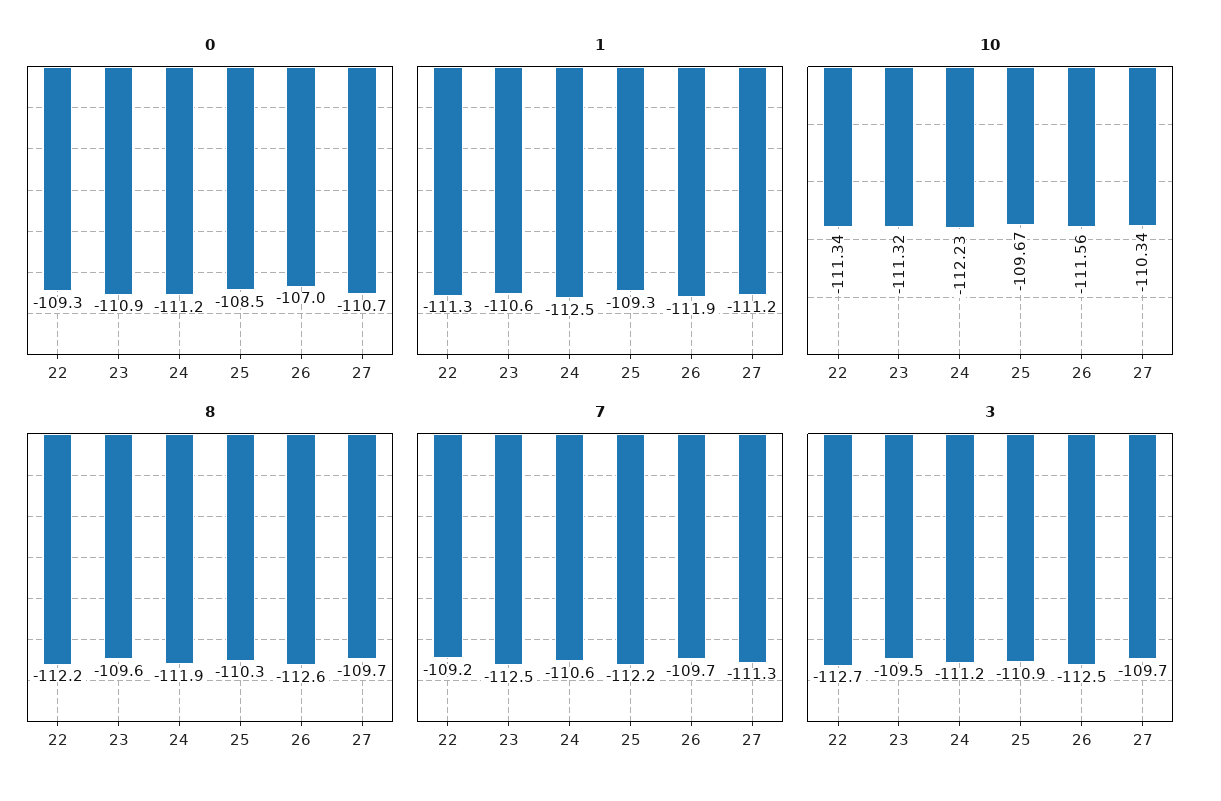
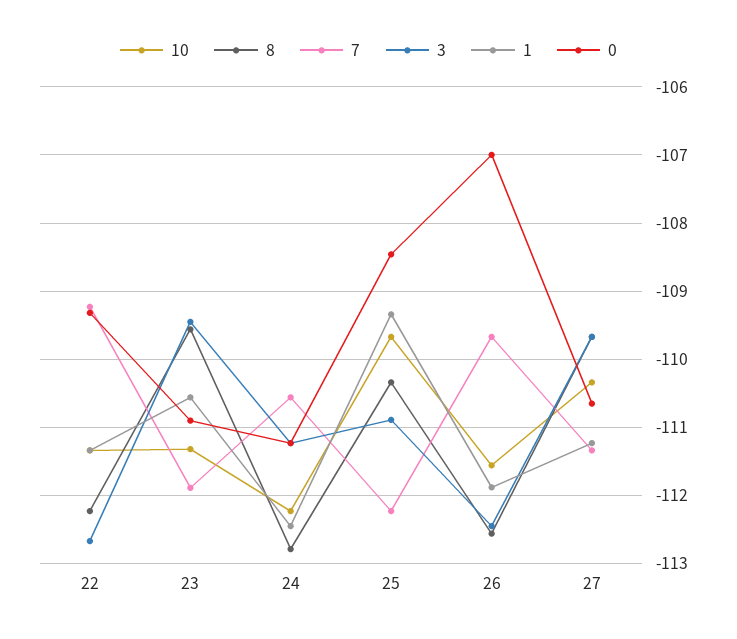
8, 24: -111.9 -> -112.8
7, 23: -112.5 -> -111.9

